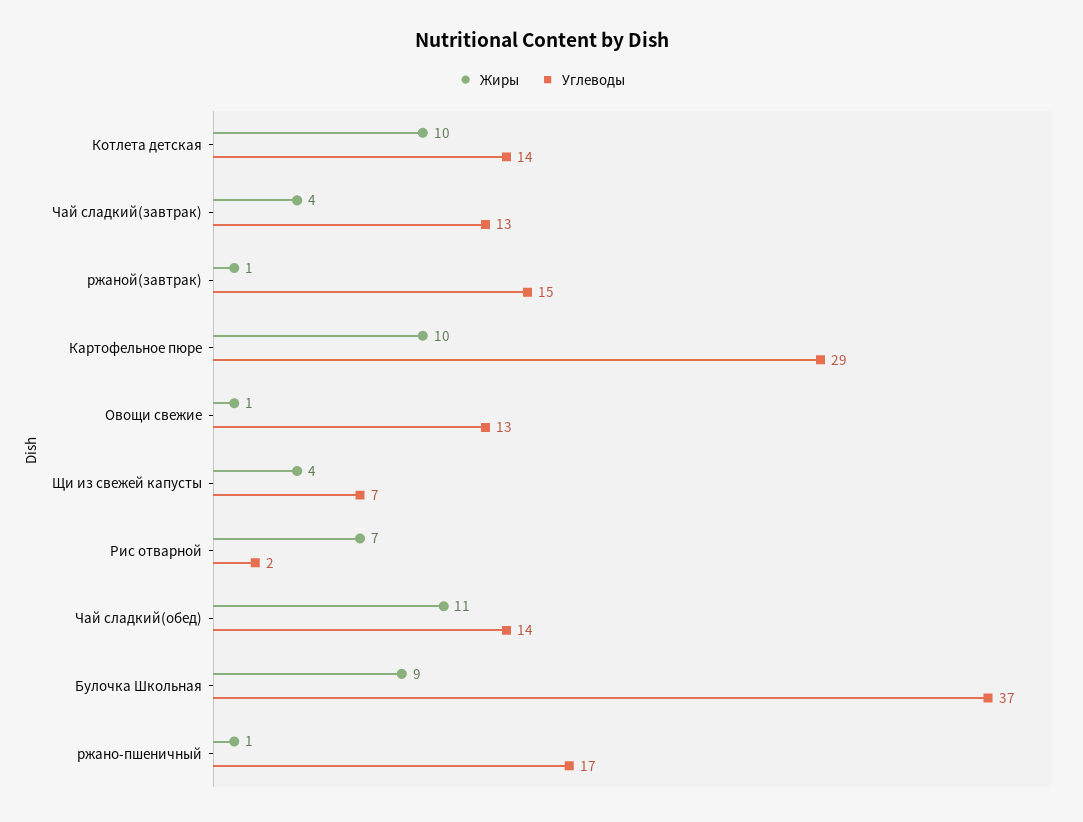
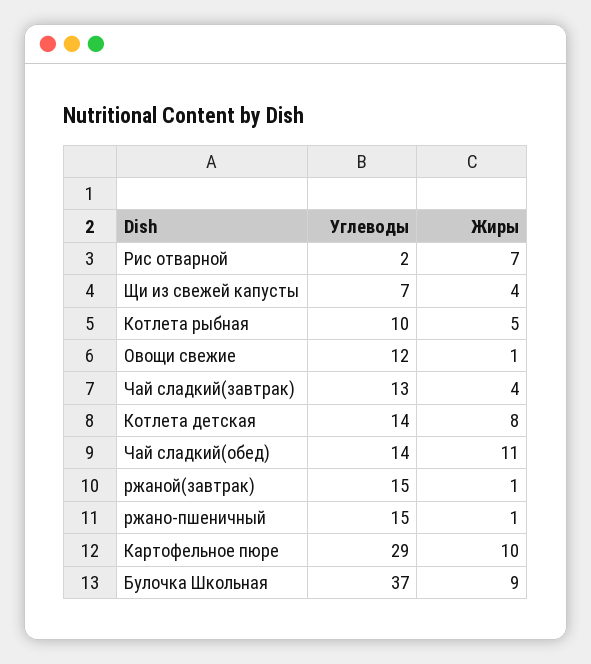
Жиры, Котлета детская: 10 -> 8
Углеводы, Овощи свежие: 13 -> 12
Углеводы, ржано-пшеничный: 17 -> 15
Углеводы, Котлета рыбная: none -> 10
Жиры, Котлета рыбная: none -> 5

